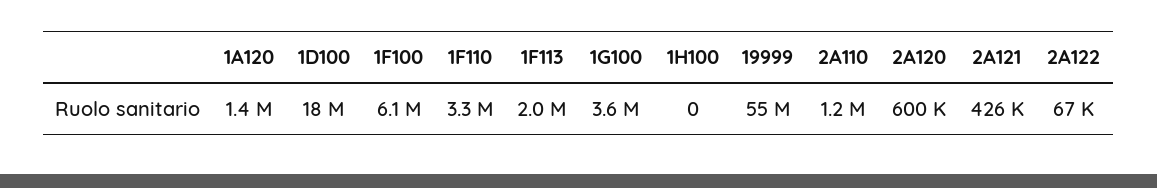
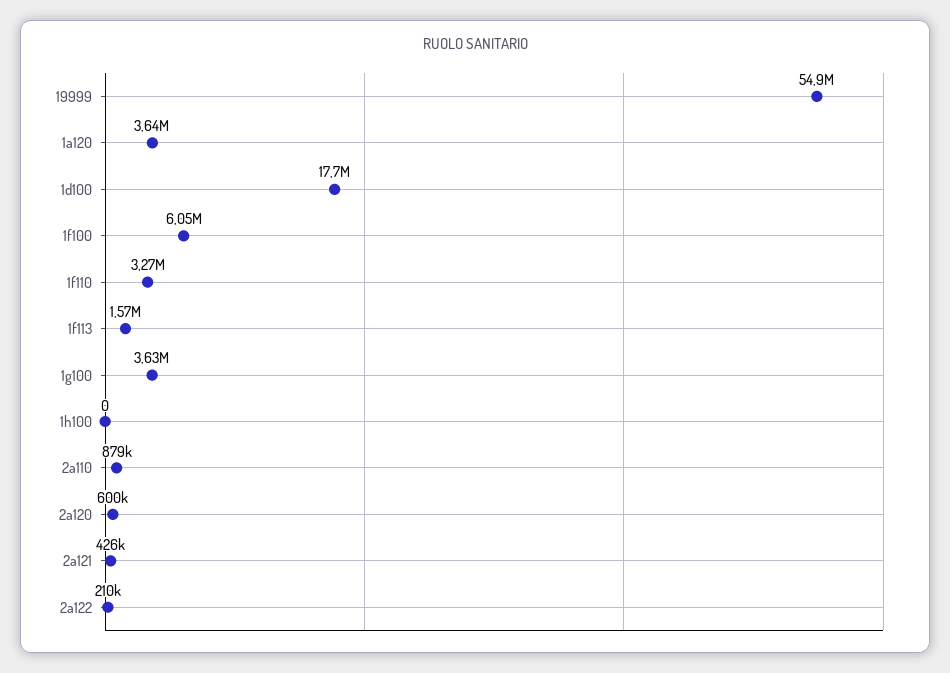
1A120: 1400000 -> 3640000
1F113: 2000000 -> 1570000
2A110: 1200000 -> 879000
2A122: 67000 -> 210000

